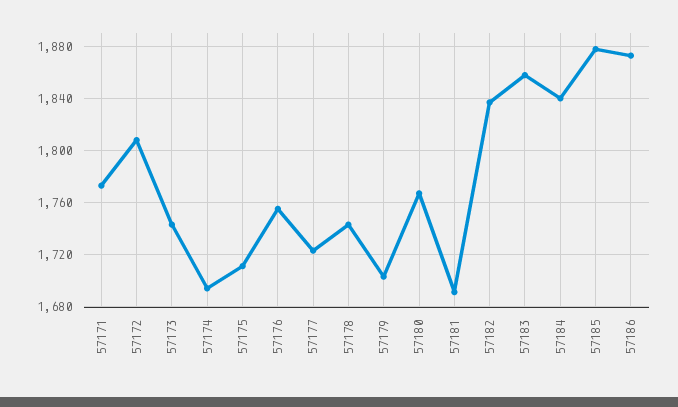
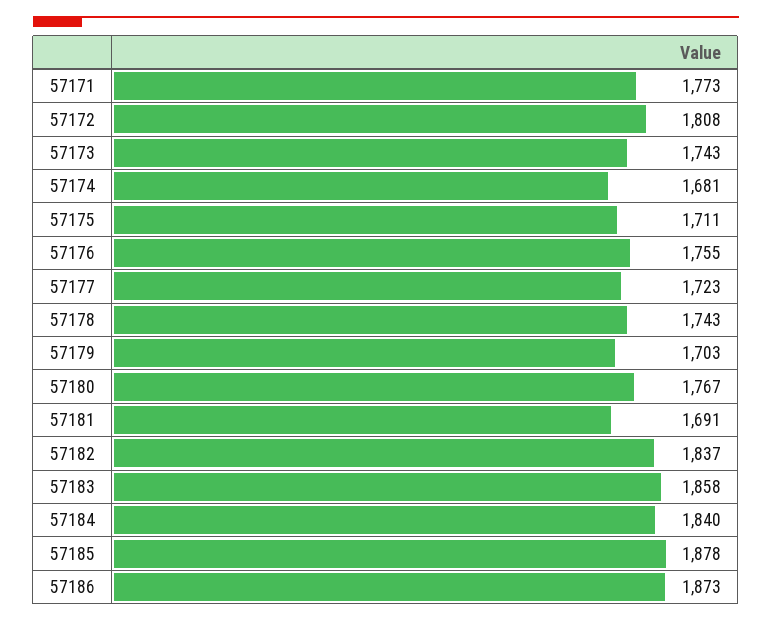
57174: 1695 -> 1681

